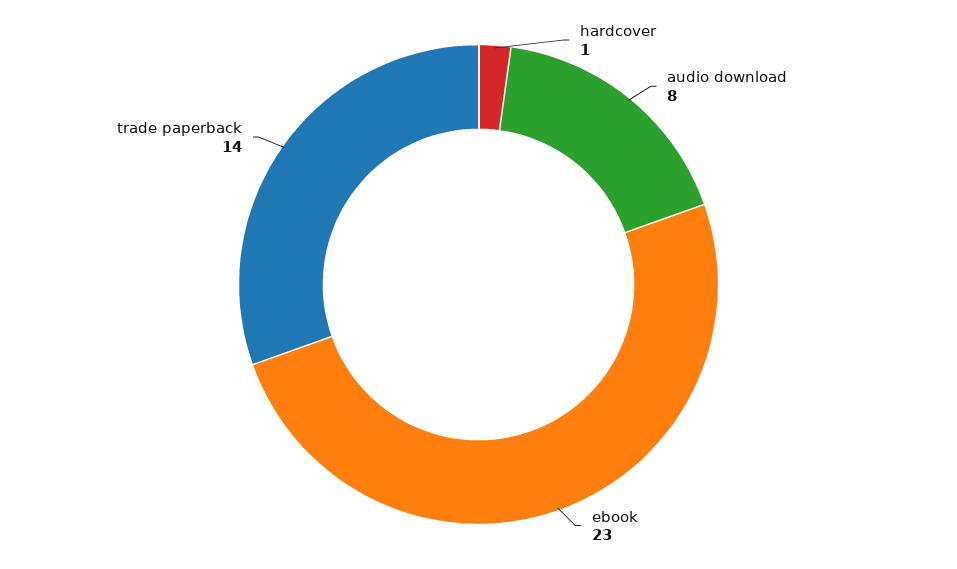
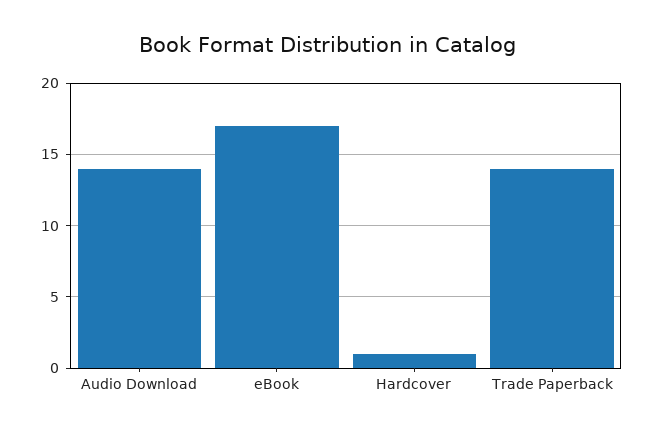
audio download: 8 -> 14
ebook: 23 -> 17

